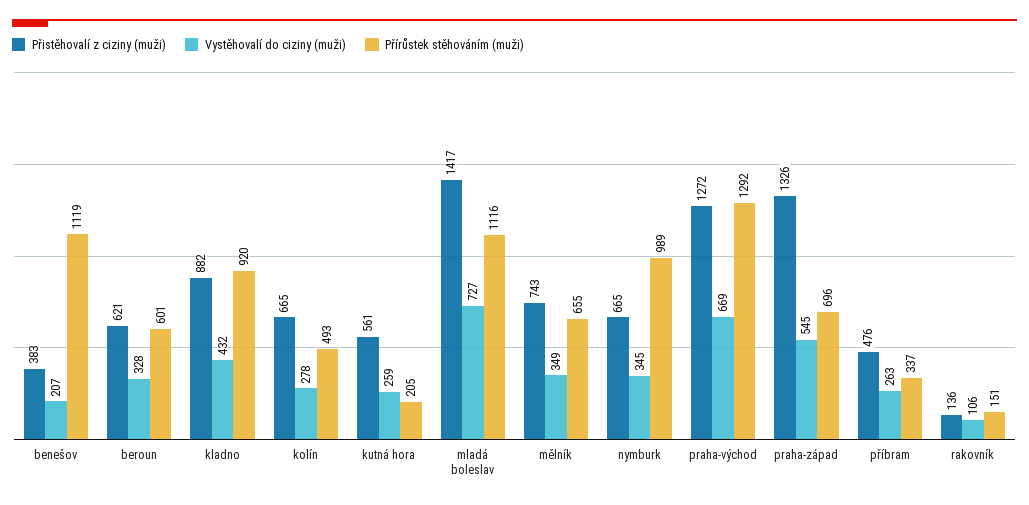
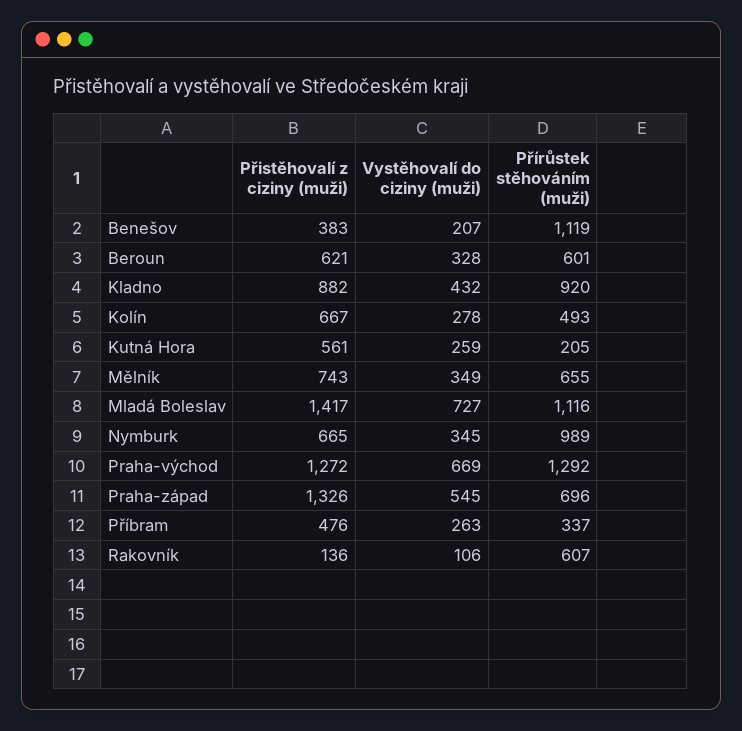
Přistěhovalí z ciziny (muži), kolín: 665 -> 667
Přírůstek stěhováním (muži), rakovník: 151 -> 607

